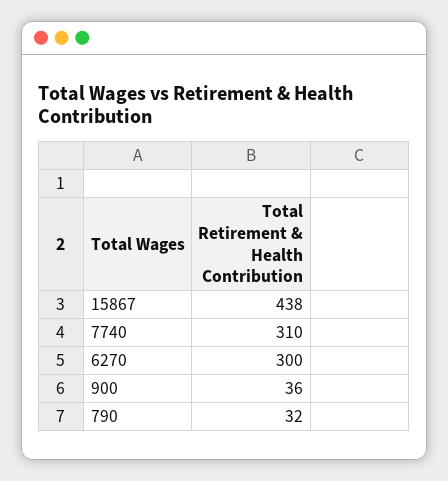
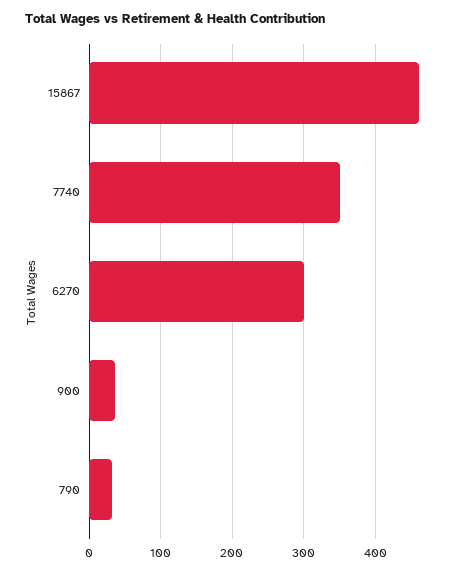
15867: 438 -> 460
7740: 310 -> 350

